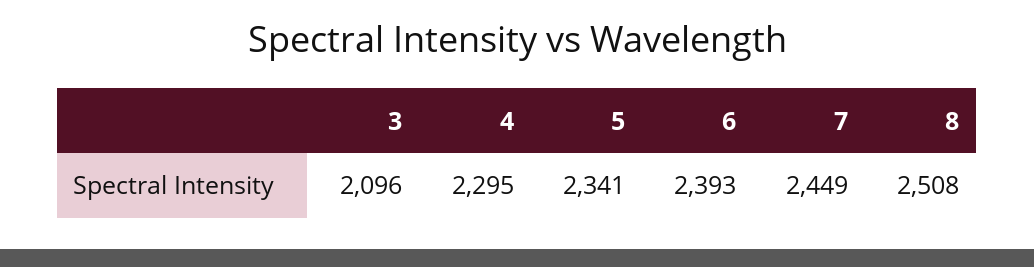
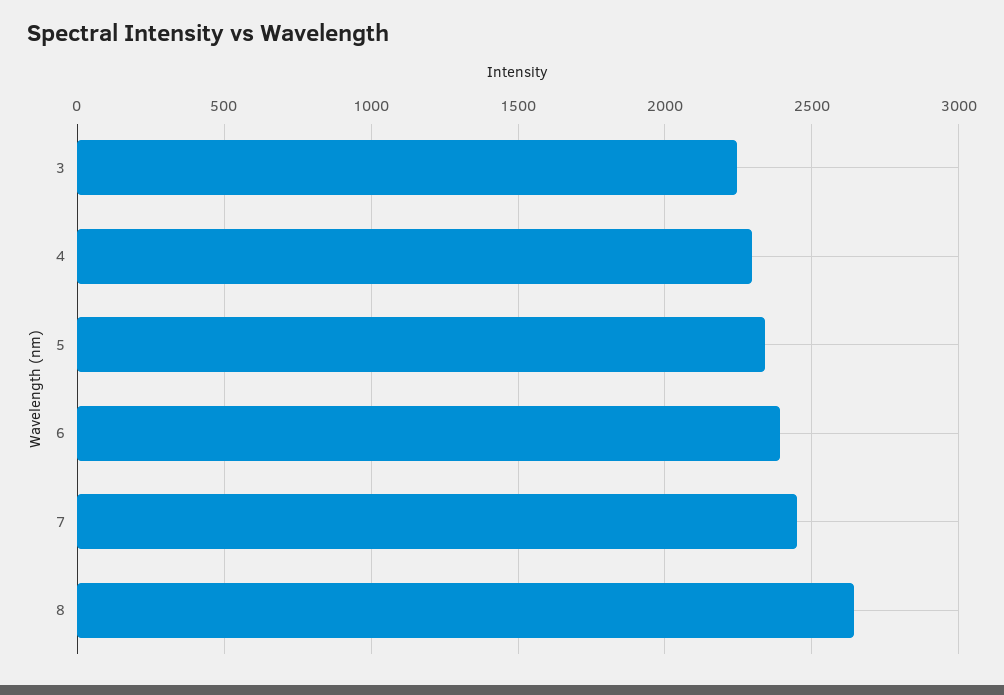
3: 2096 -> 2250
8: 2508 -> 2650

